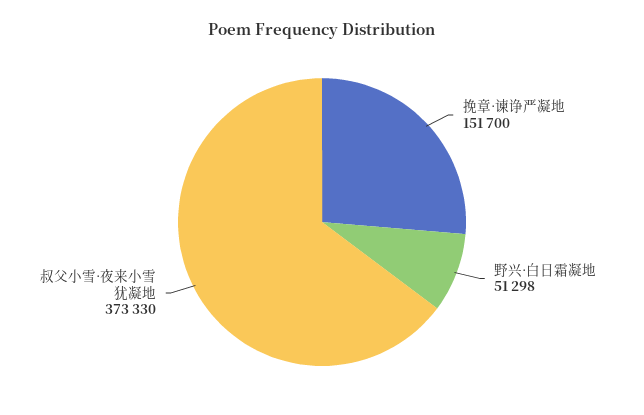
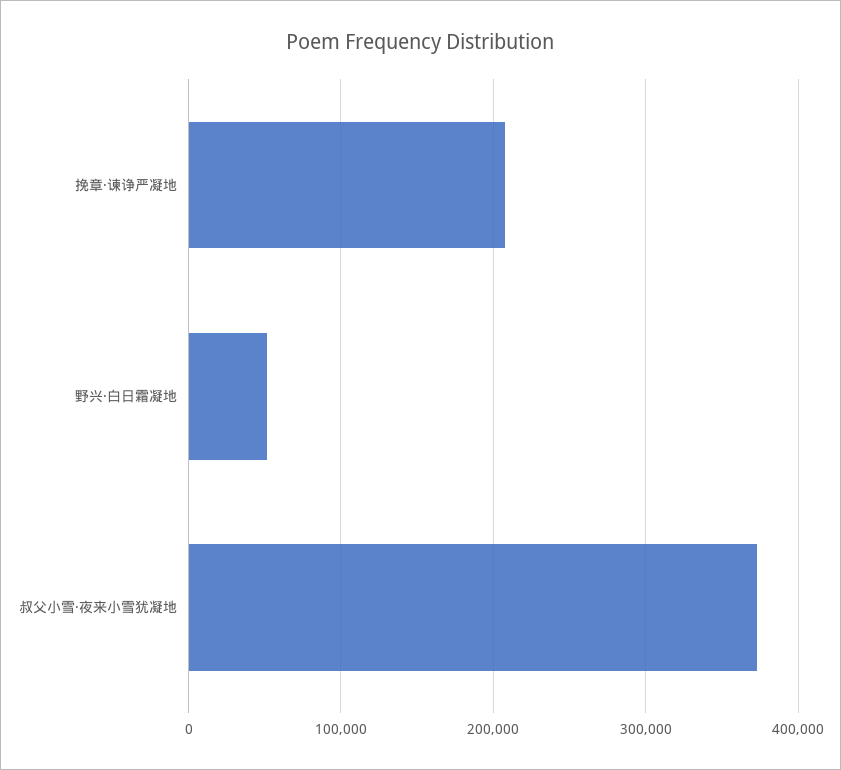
挽章·谏诤严凝地: 151700 -> 210000

